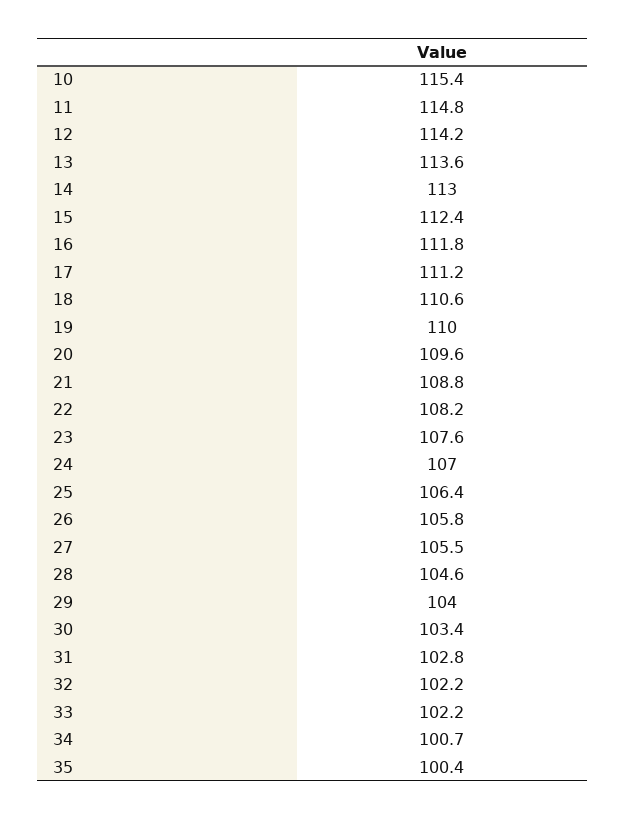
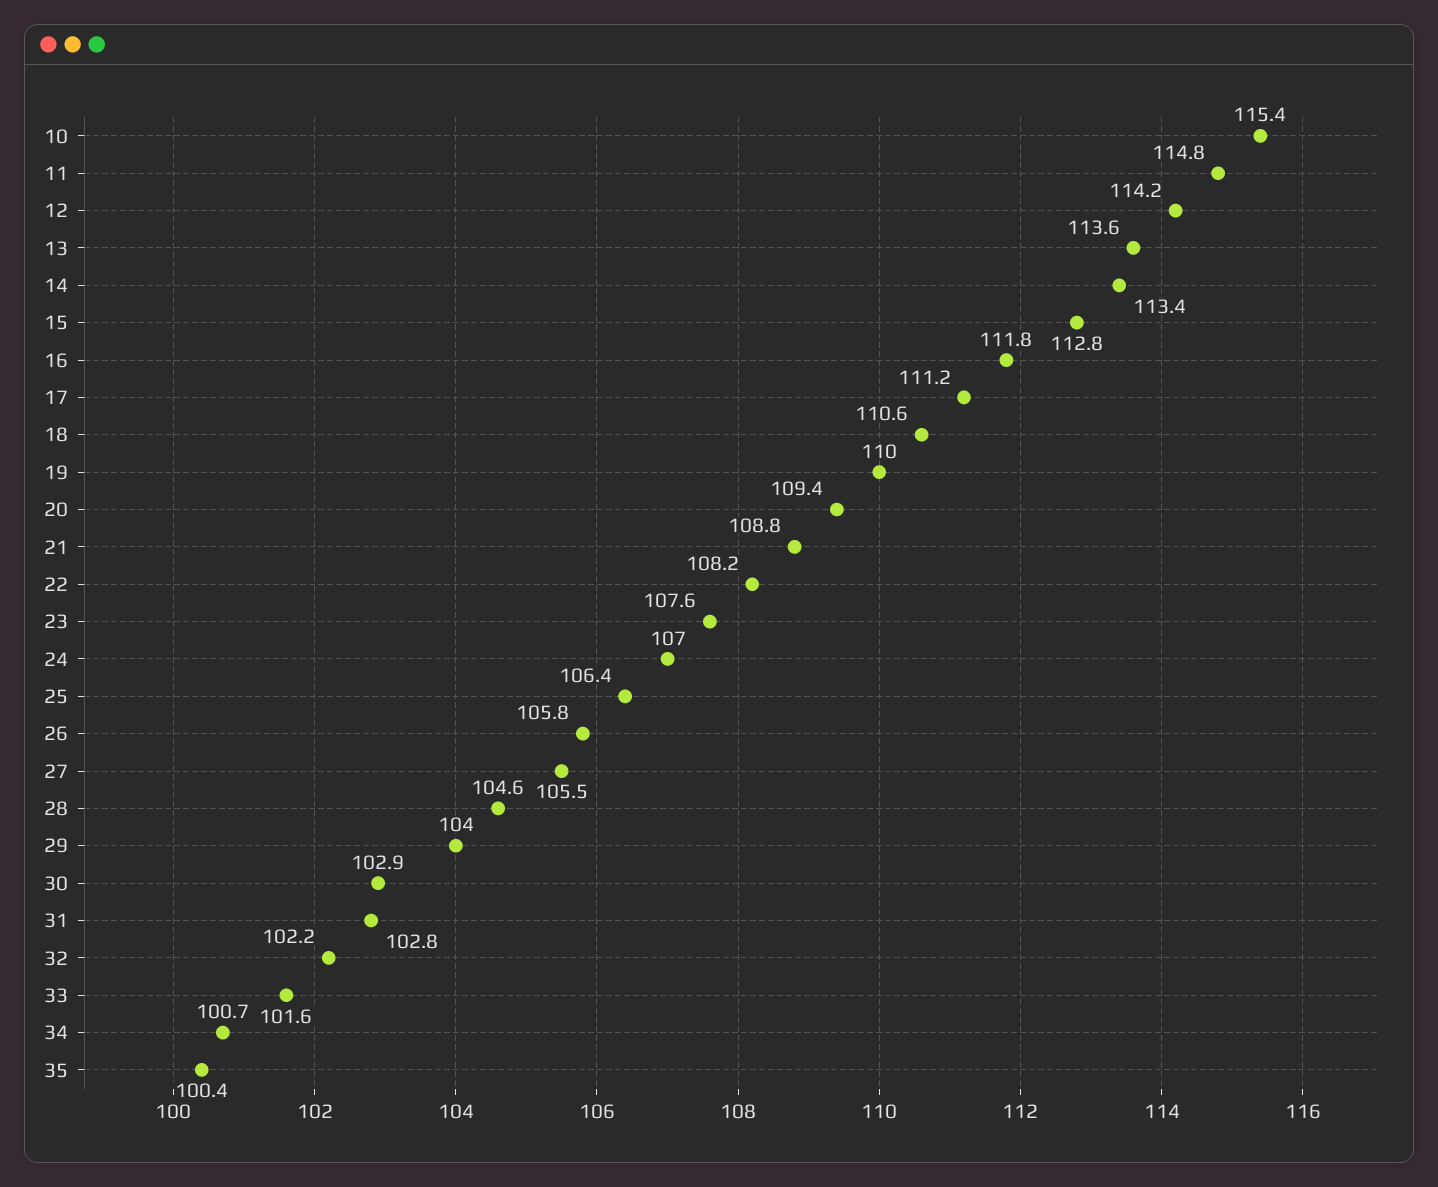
14: 113 -> 113.4
15: 112.4 -> 112.8
20: 109.6 -> 109.4
30: 103.4 -> 102.9
33: 102.2 -> 101.6

